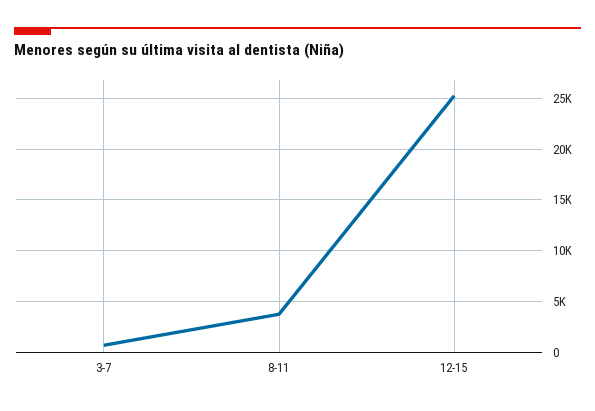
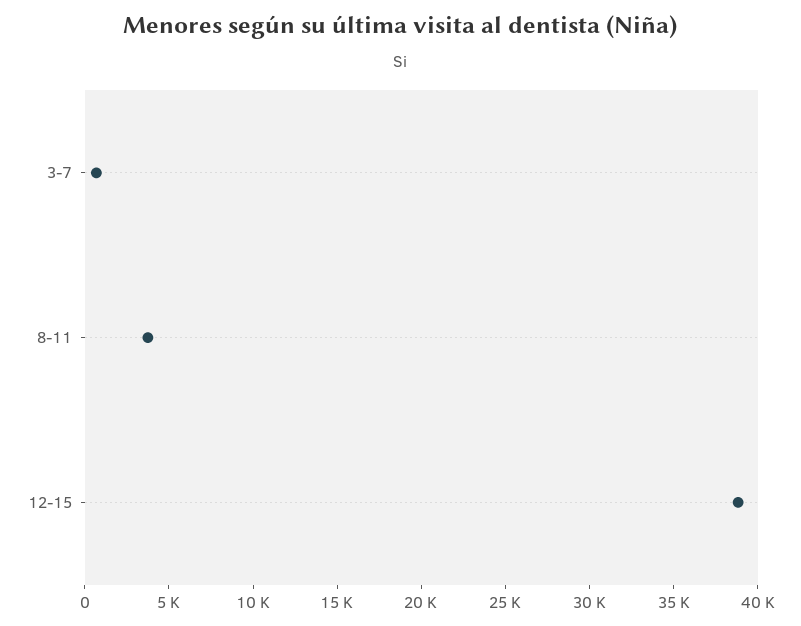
12-15: 25000 -> 39000

